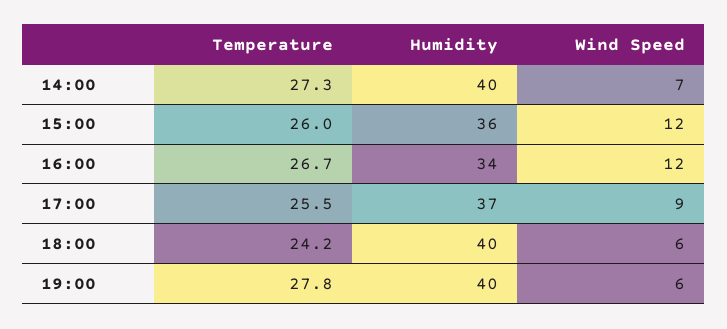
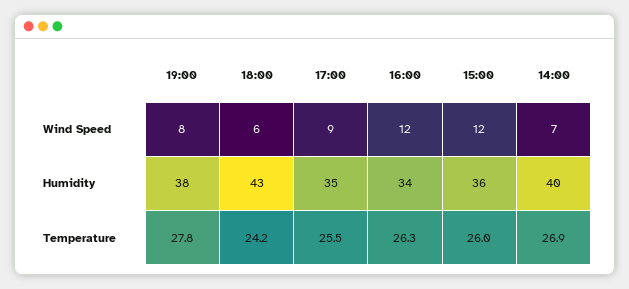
Temperature, 14:00: 27.3 -> 26.9
Temperature, 16:00: 26.7 -> 26.3
Humidity, 17:00: 37 -> 35
Humidity, 18:00: 40 -> 43
Humidity, 19:00: 40 -> 38
Wind Speed, 19:00: 6 -> 8

